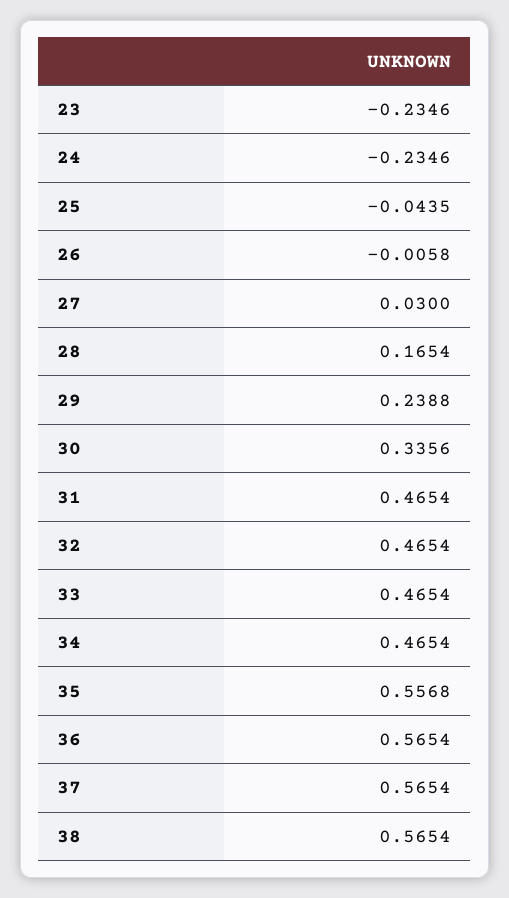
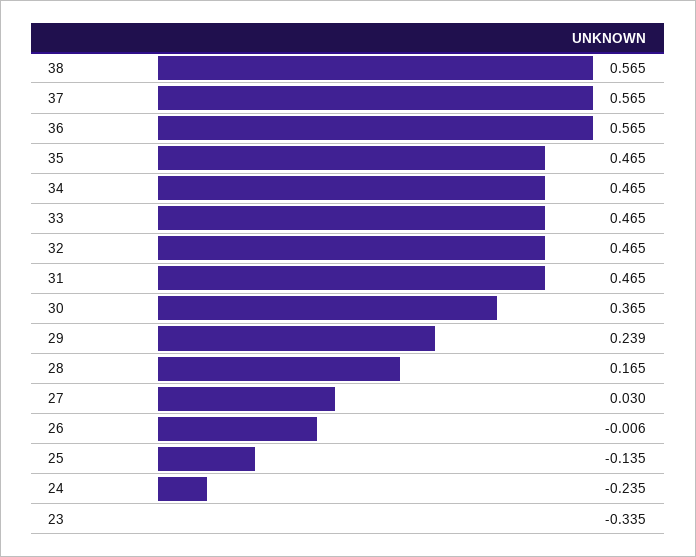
23: -0.2346 -> -0.335
25: -0.0435 -> -0.135
30: 0.3356 -> 0.365
35: 0.5568 -> 0.465

